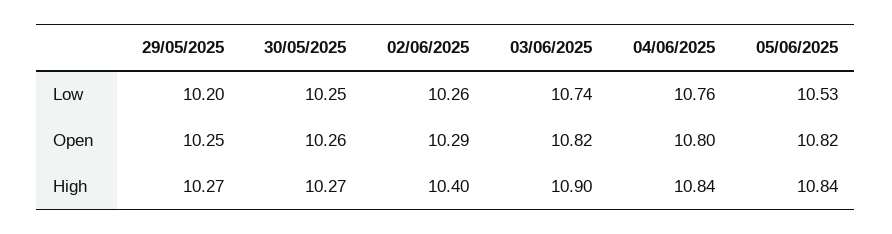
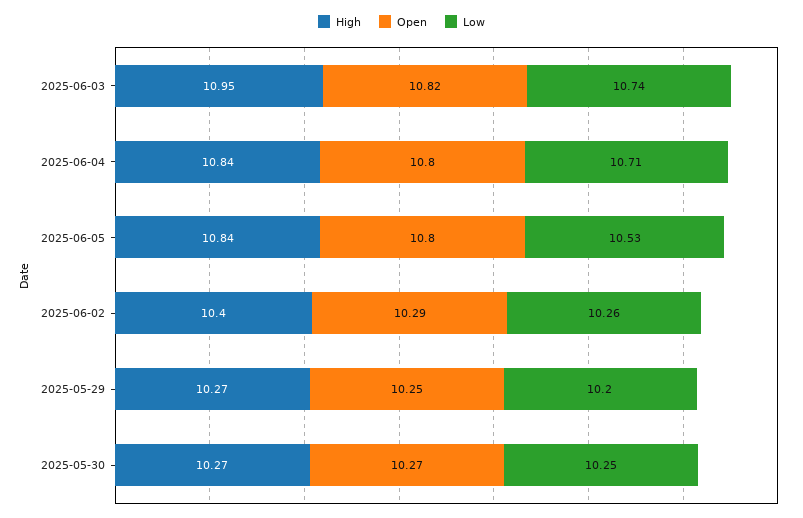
Low, 04/06/2025: 10.76 -> 10.71
Open, 30/05/2025: 10.26 -> 10.27
Open, 05/06/2025: 10.82 -> 10.8
High, 03/06/2025: 10.9 -> 10.95

